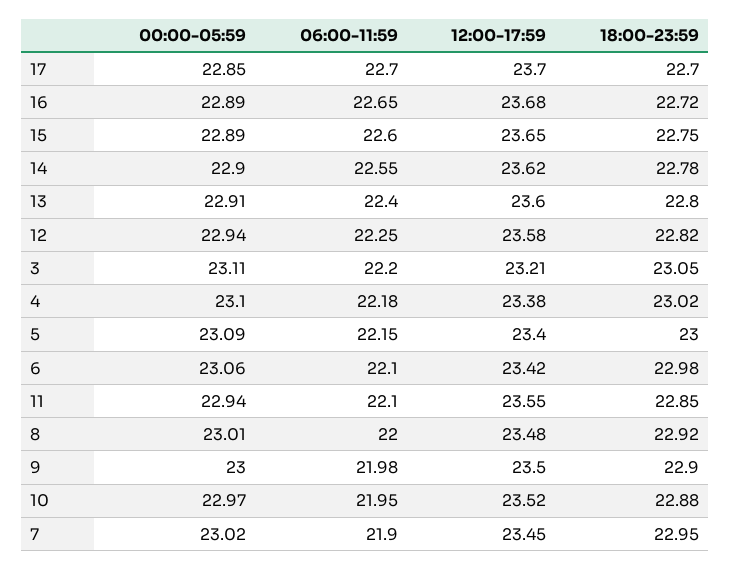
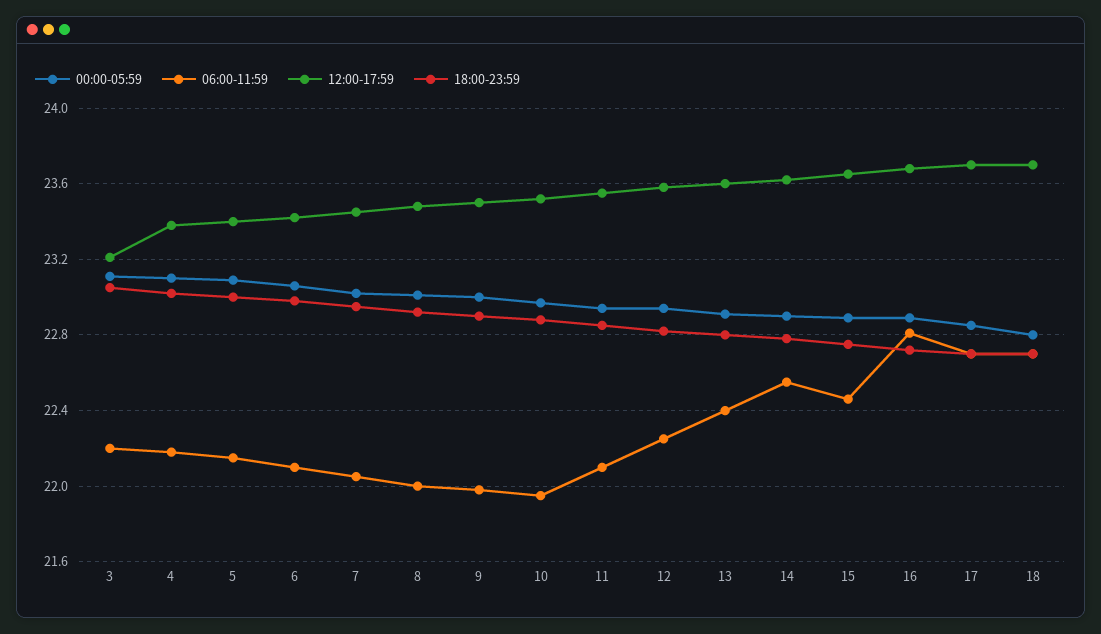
06:00-11:59, 16: 22.65 -> 22.8
06:00-11:59, 15: 22.6 -> 22.45
06:00-11:59, 7: 21.9 -> 22.05
00:00-05:59, 18: none -> 22.8
06:00-11:59, 18: none -> 22.7
12:00-17:59, 18: none -> 23.7
18:00-23:59, 18: none -> 22.7

